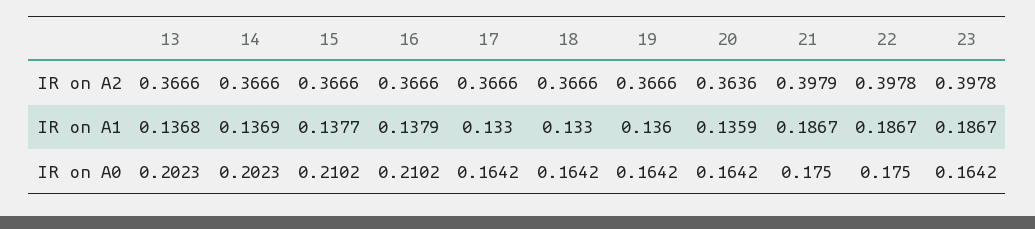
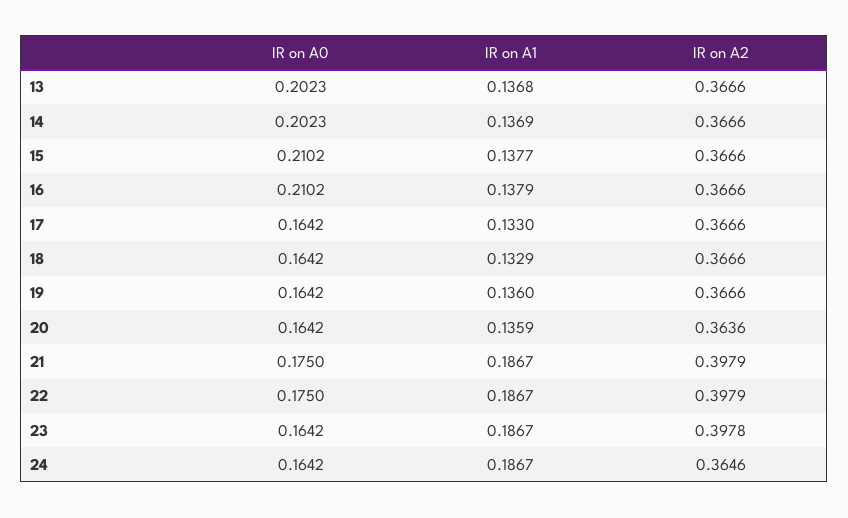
22, IR on A2: 0.3978 -> 0.3979
18, IR on A1: 0.133 -> 0.1329
24, IR on A0: none -> 0.1642
24, IR on A1: none -> 0.1867
24, IR on A2: none -> 0.3646

